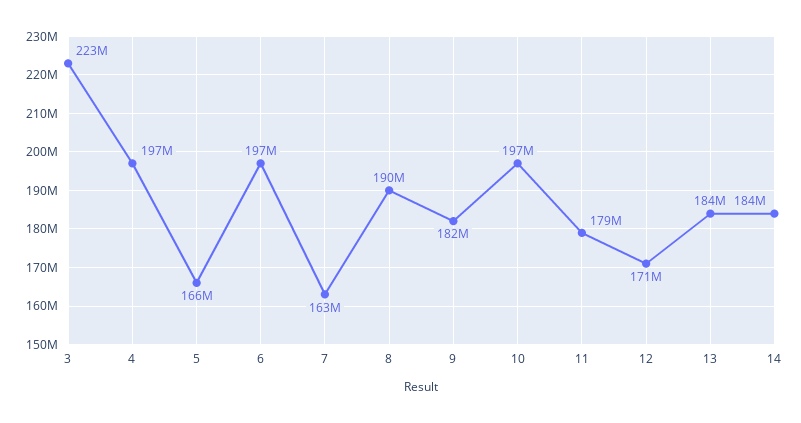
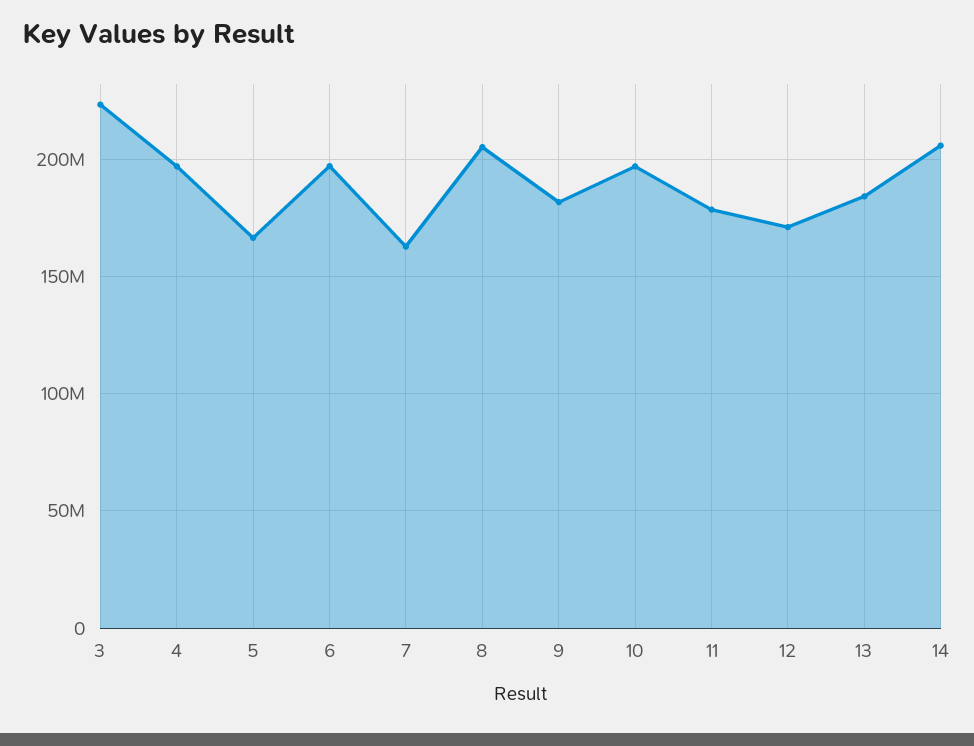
8: 190000000 -> 205000000
14: 184000000 -> 205000000

